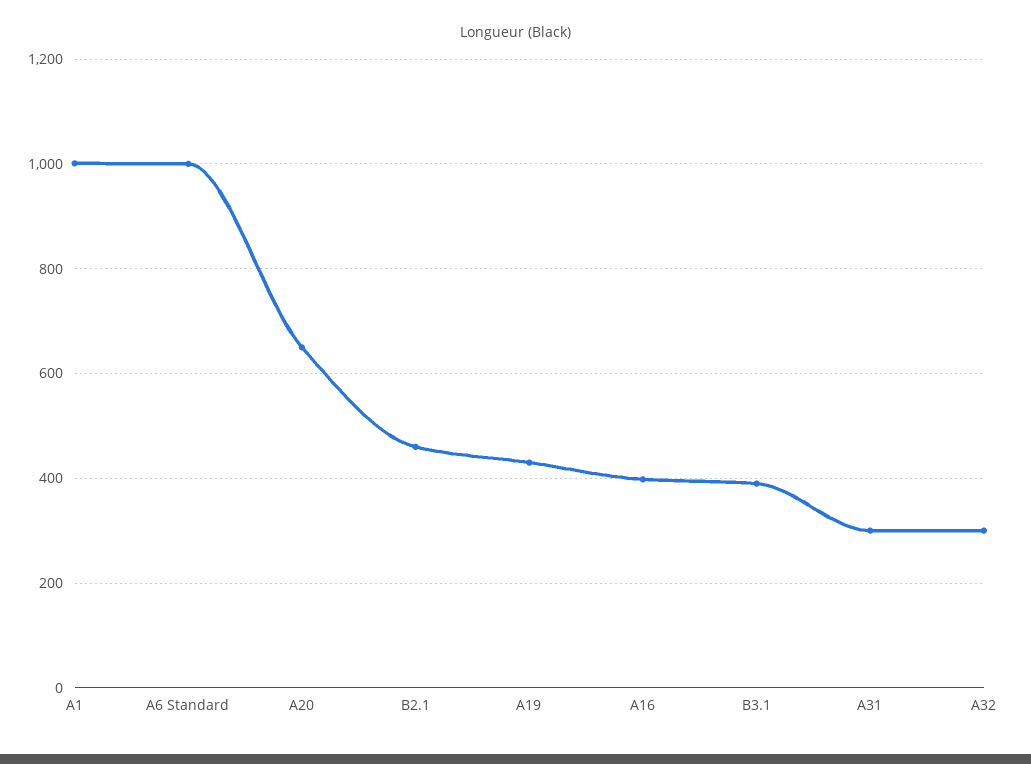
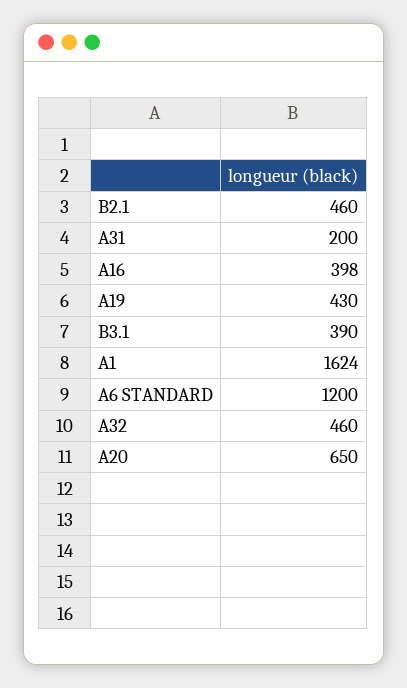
A1: 1000 -> 1624
A6 Standard: 1000 -> 1200
A31: 300 -> 200
A32: 300 -> 460

